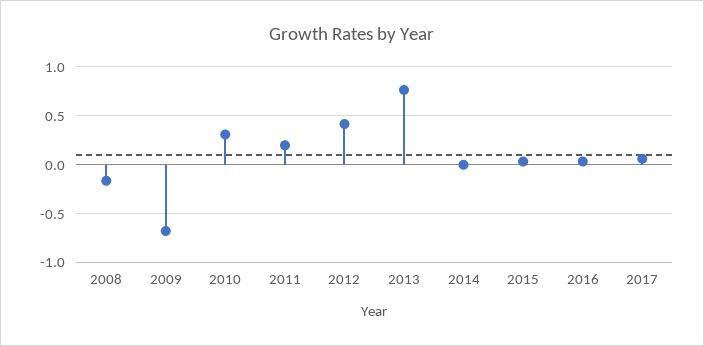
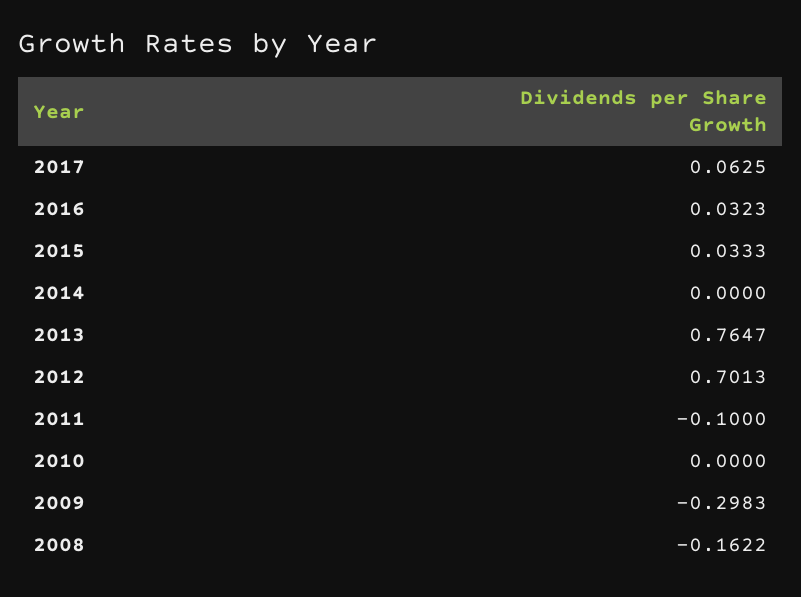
2009: -0.7 -> -0.2983
2010: 0.3 -> 0
2011: 0.2 -> -0.1
2012: 0.4 -> 0.7013

